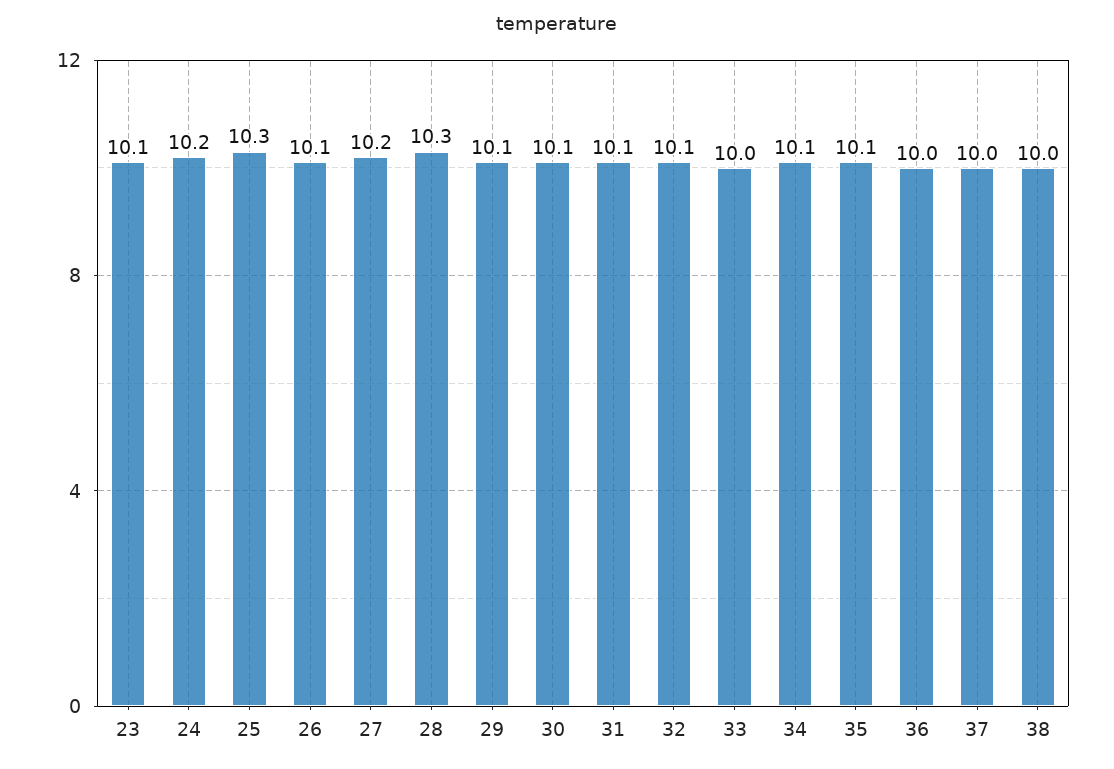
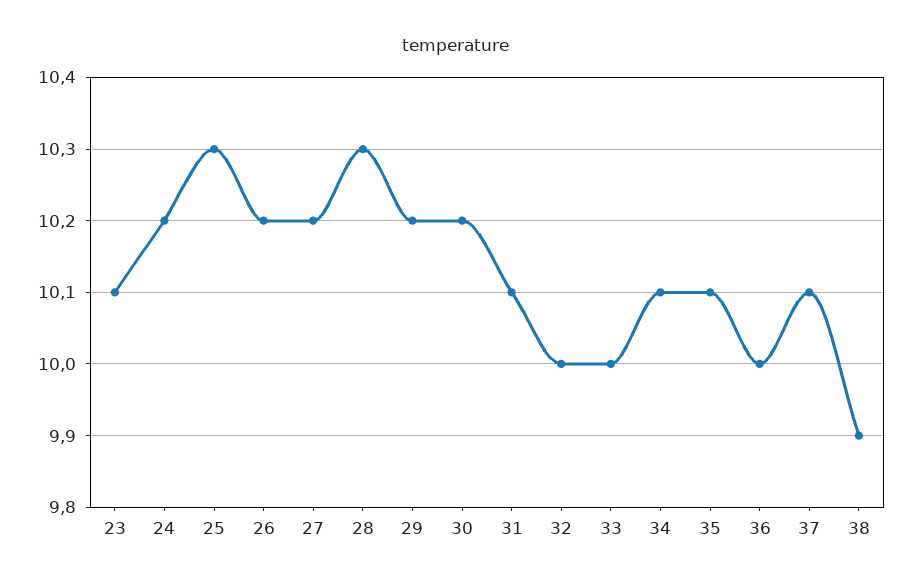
26: 10.1 -> 10.2
29: 10.1 -> 10.2
30: 10.1 -> 10.2
32: 10.1 -> 10
37: 10 -> 10.1
38: 10 -> 9.9

